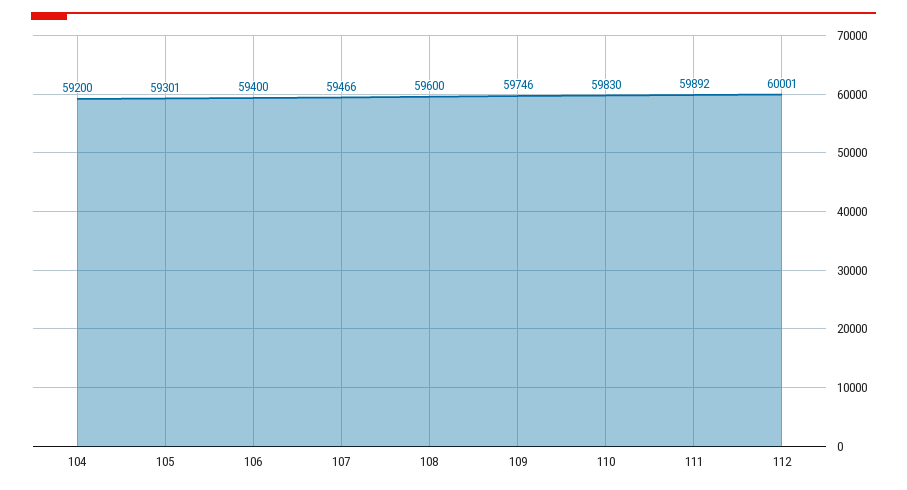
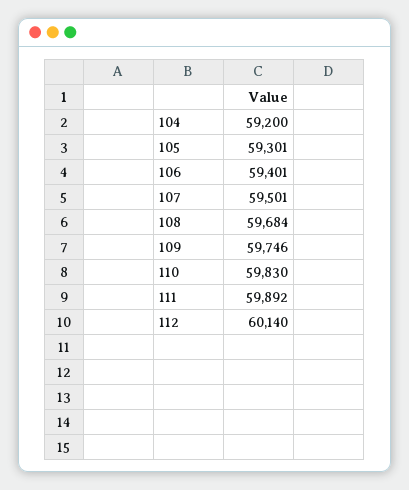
106: 59400 -> 59401
107: 59466 -> 59501
108: 59600 -> 59684
112: 60001 -> 60140

